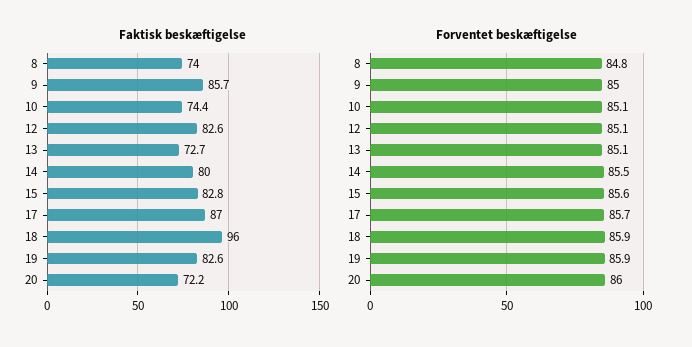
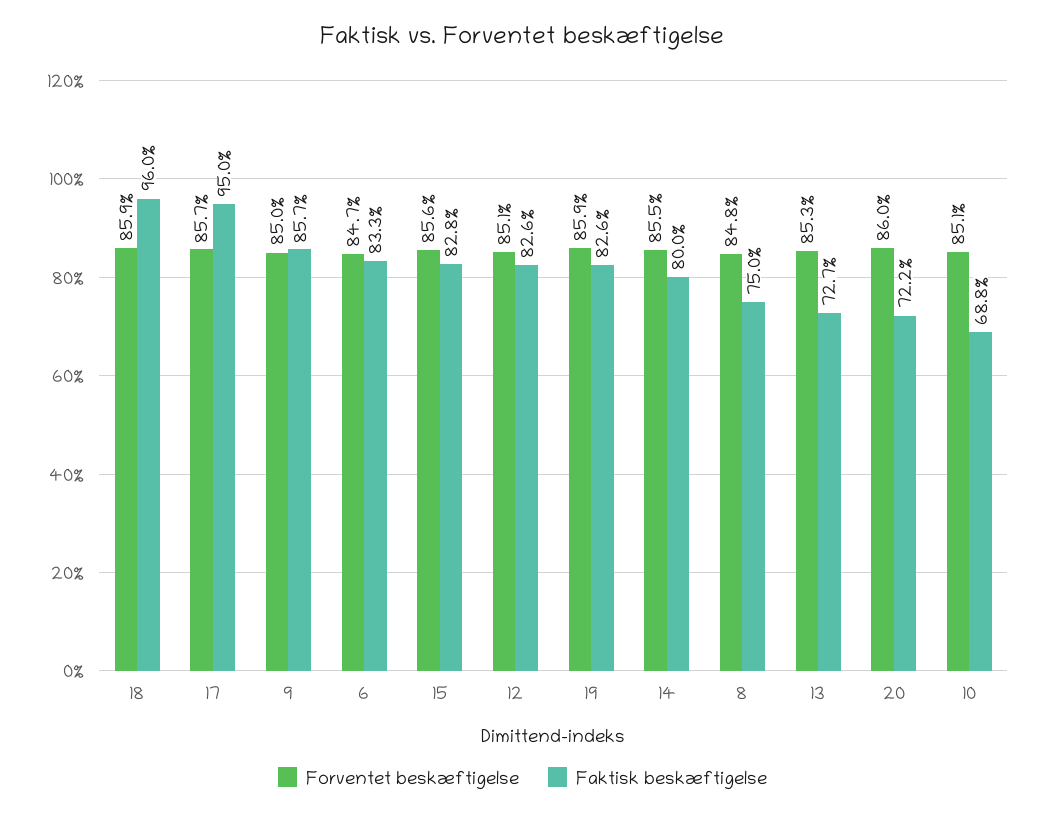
Faktisk beskæftigelse, 8: 74 -> 75
Faktisk beskæftigelse, 10: 74.4 -> 68.8
Faktisk beskæftigelse, 17: 87 -> 95
Forventet beskæftigelse, 13: 85.1 -> 85.3
Forventet beskæftigelse, 6: none -> 84.7
Faktisk beskæftigelse, 6: none -> 83.3

